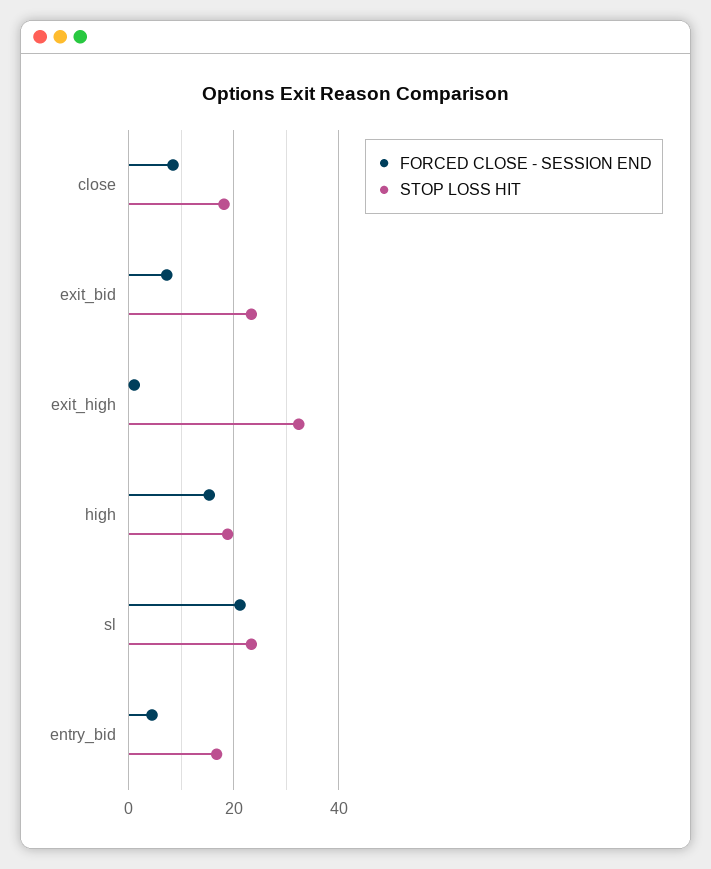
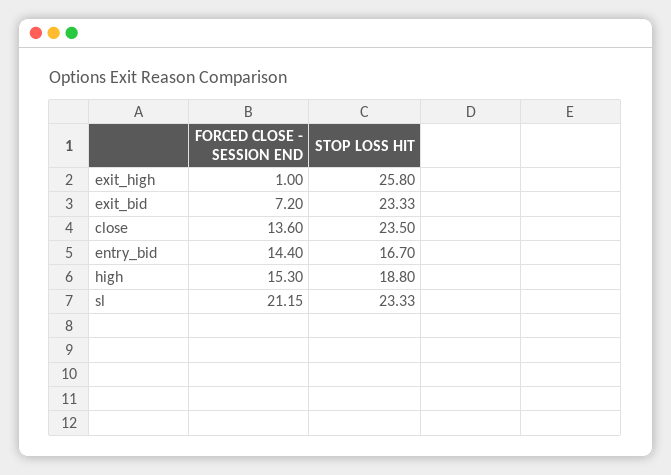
FORCED CLOSE - SESSION END, close: 8 -> 13.6
STOP LOSS HIT, close: 18 -> 23.5
STOP LOSS HIT, exit_high: 32 -> 25.8
FORCED CLOSE - SESSION END, entry_bid: 4 -> 14.4

